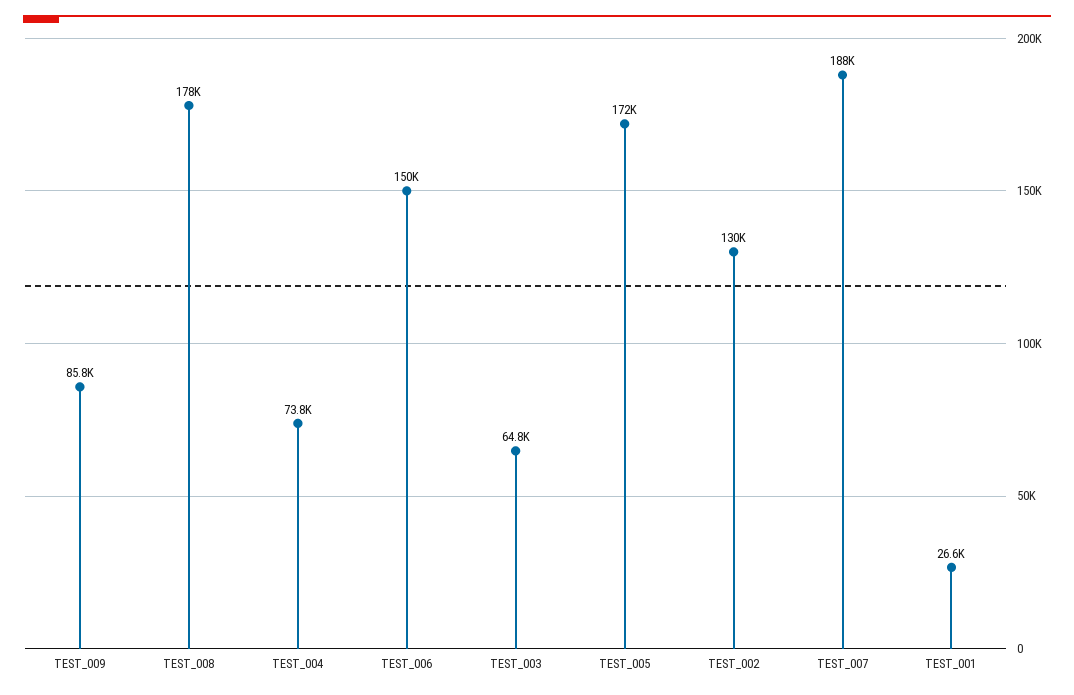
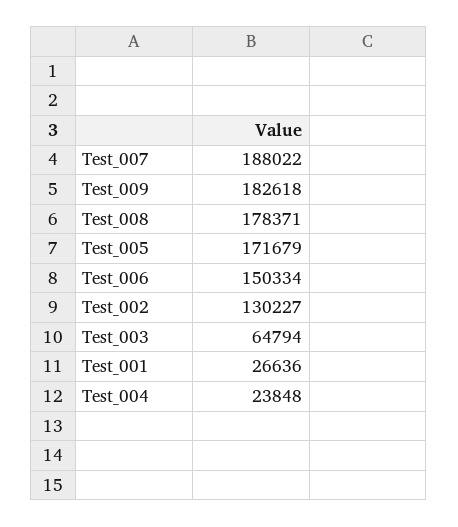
TEST_009: 85800 -> 182618
TEST_004: 73800 -> 23848

